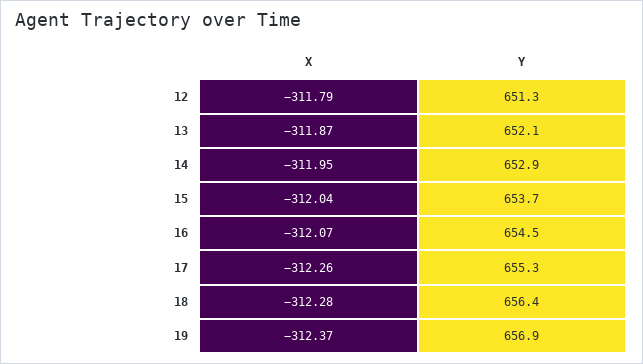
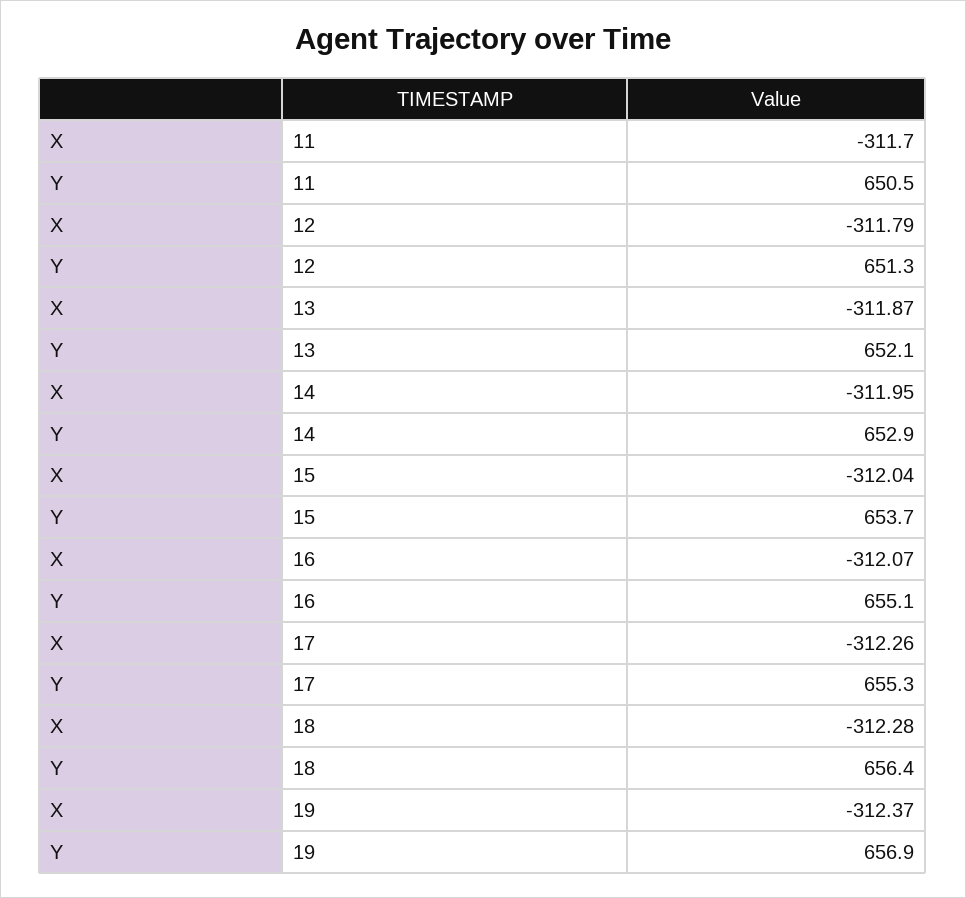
Y, 16: 654.5 -> 655.1
X, 11: none -> -311.7
Y, 11: none -> 650.5

